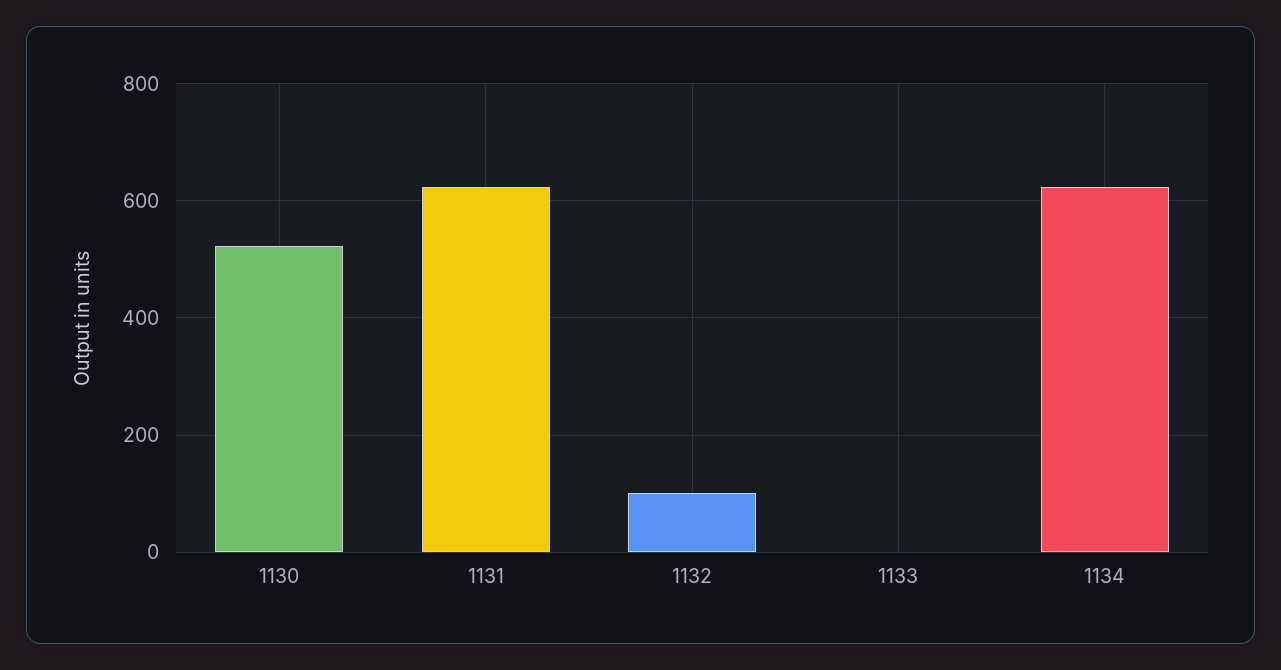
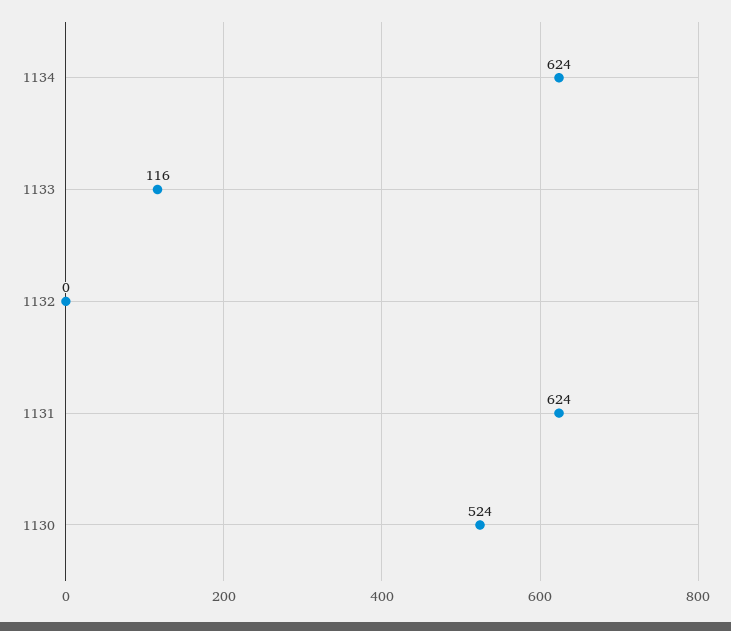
1132: 100 -> 0
1133: 0 -> 116

